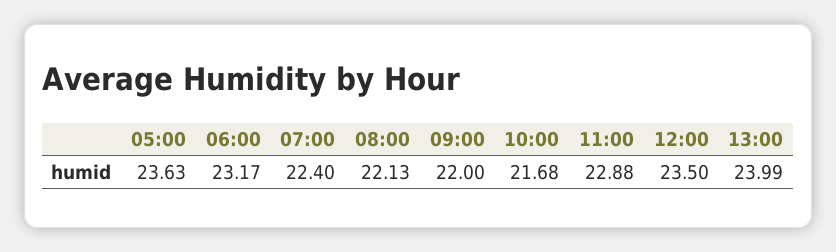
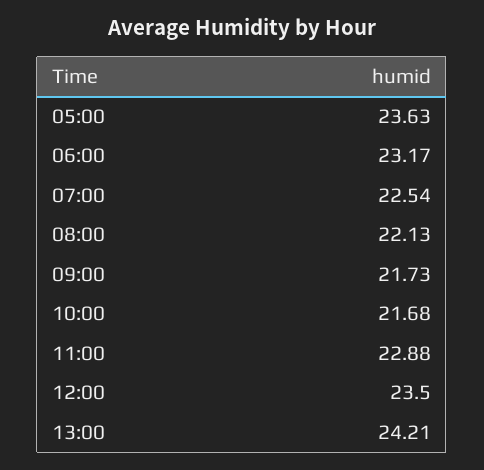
07:00: 22.4 -> 22.54
09:00: 22 -> 21.73
13:00: 23.99 -> 24.21

